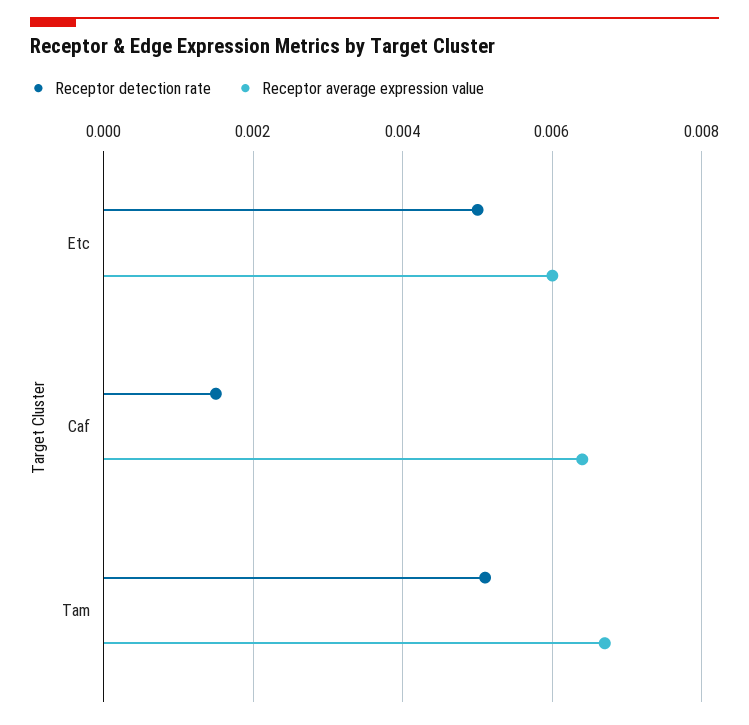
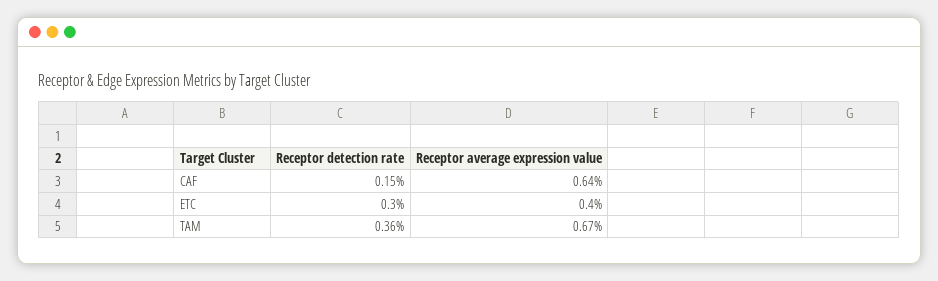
Receptor detection rate, Etc: 0.005 -> 0.003
Receptor average expression value, Etc: 0.006 -> 0.004
Receptor detection rate, Tam: 0.005 -> 0.0036

